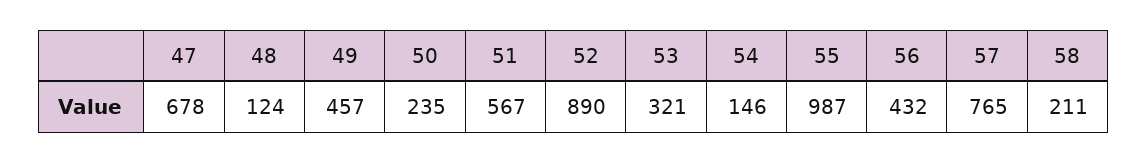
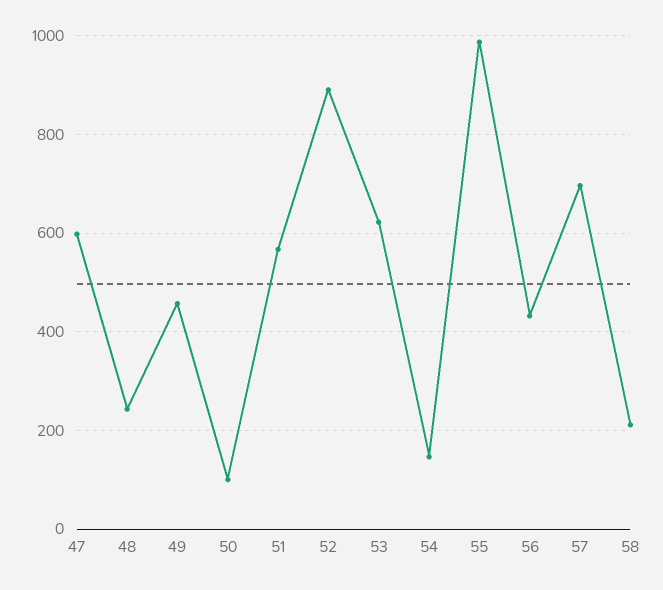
47: 678 -> 600
48: 124 -> 240
50: 235 -> 100
53: 321 -> 620
57: 765 -> 700

